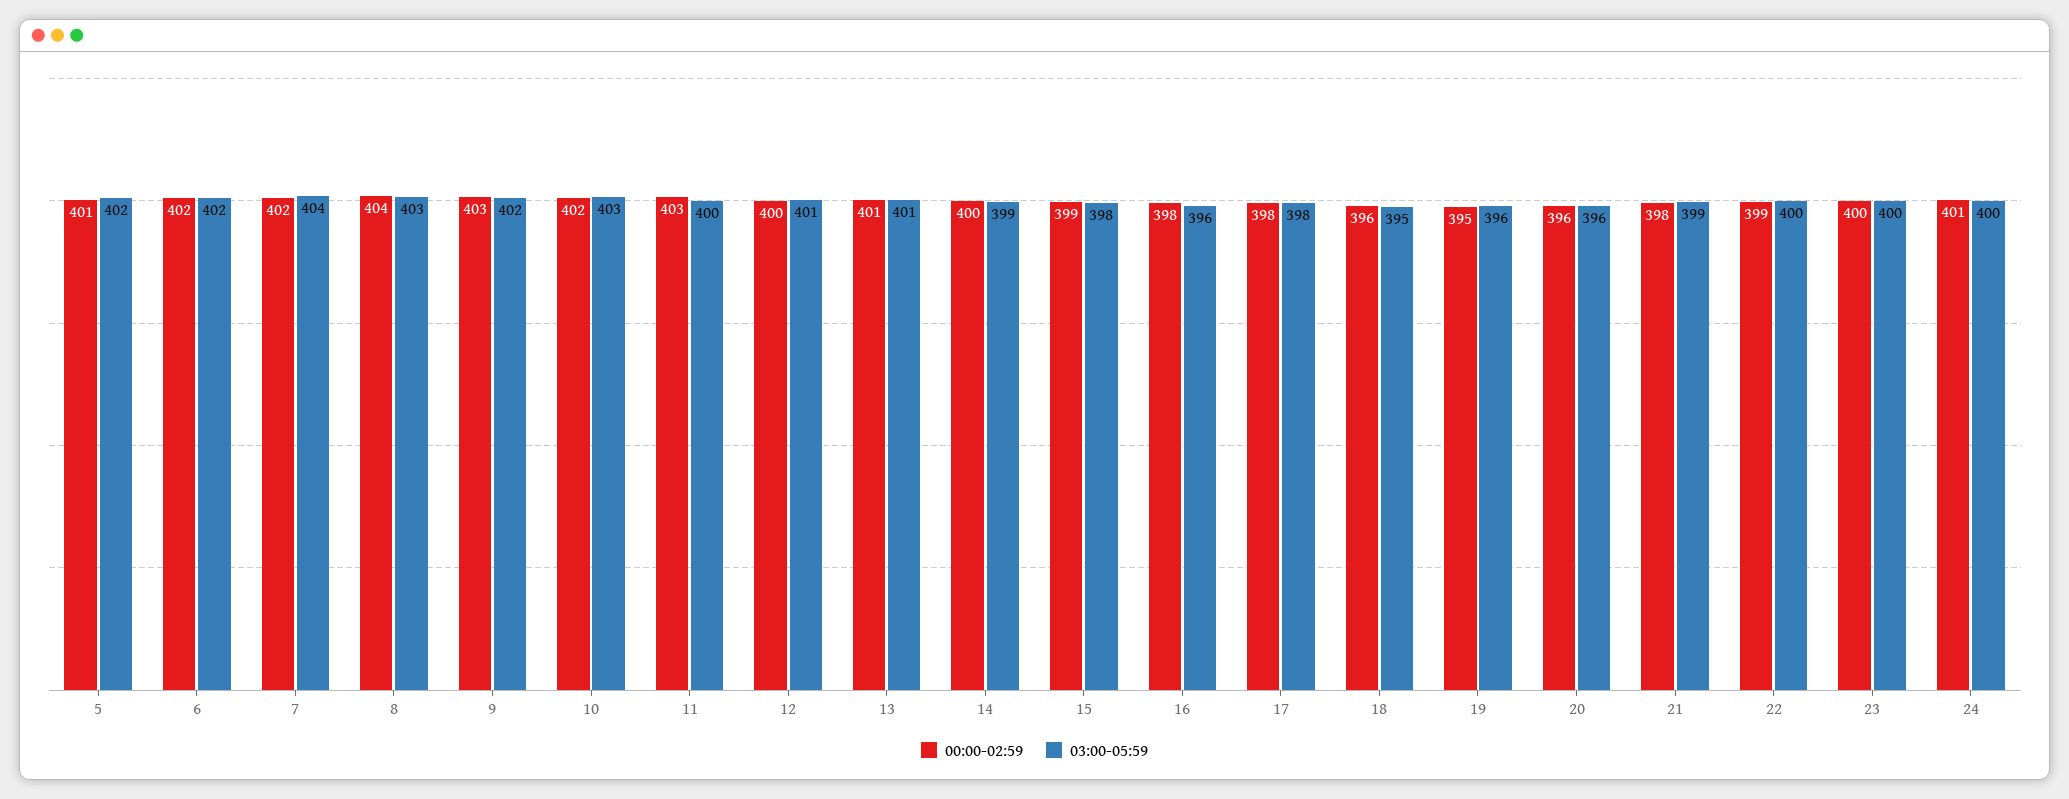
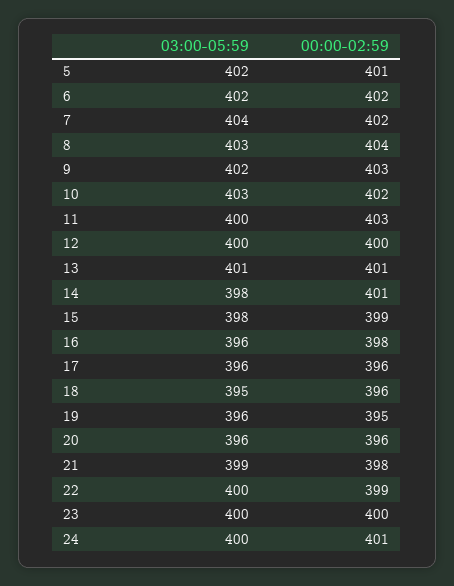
03:00-05:59, 12: 401 -> 400
00:00-02:59, 14: 400 -> 401
03:00-05:59, 14: 399 -> 398
00:00-02:59, 17: 398 -> 396
03:00-05:59, 17: 398 -> 396

